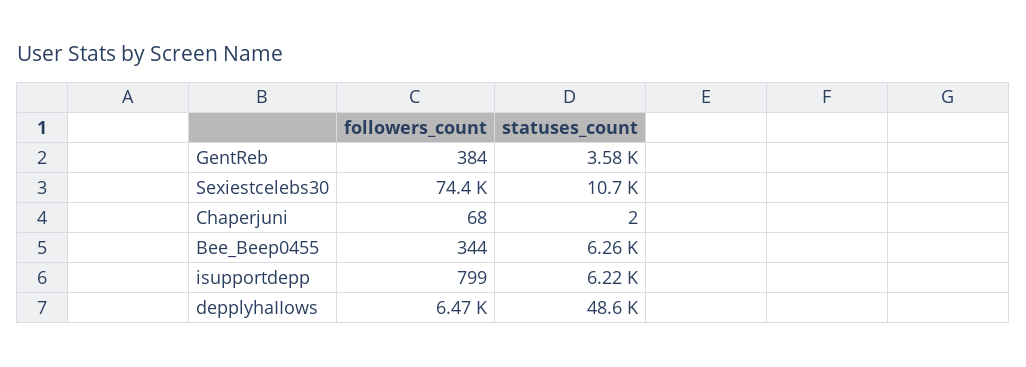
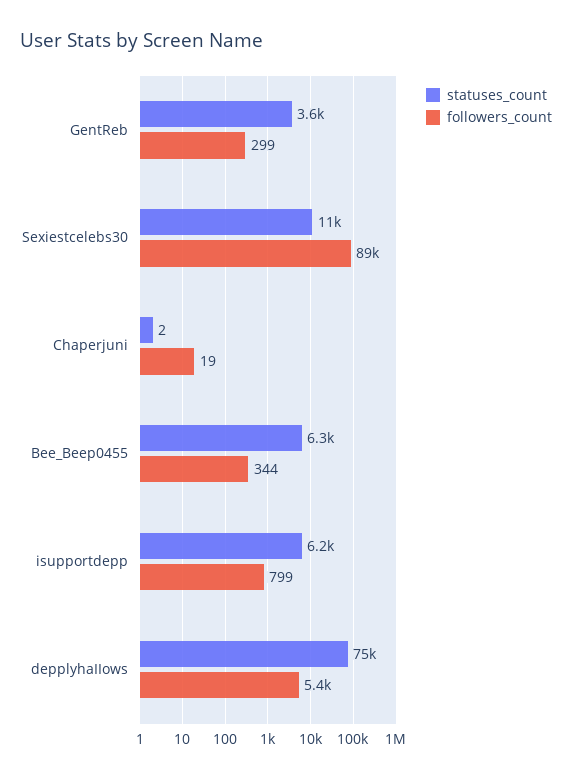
followers_count, GentReb: 384 -> 299
followers_count, Sexiestcelebs30: 74400 -> 89000
followers_count, Chaperjuni: 68 -> 19
followers_count, depplyhaIIows: 6470 -> 5400
statuses_count, depplyhaIIows: 48600 -> 75000

